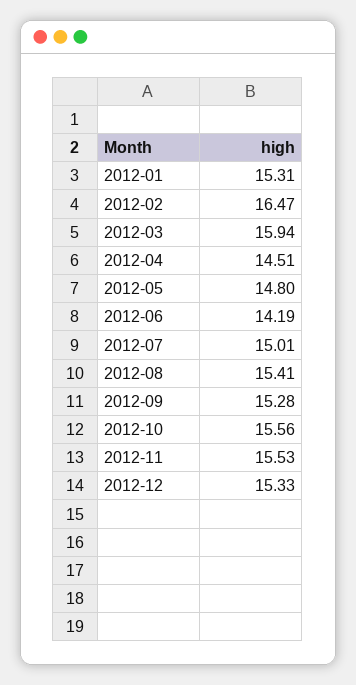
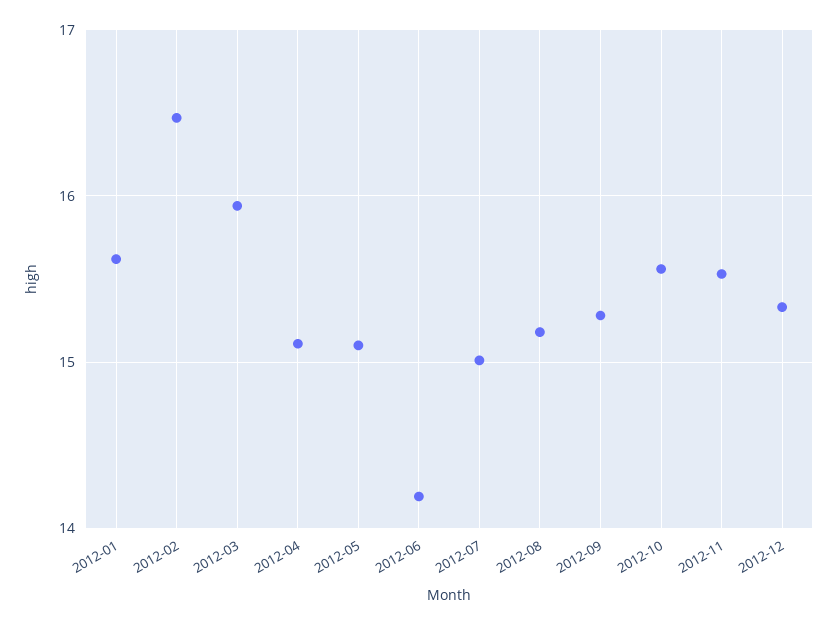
2012-01: 15.31 -> 15.6
2012-04: 14.51 -> 15.1
2012-05: 14.8 -> 15.1
2012-08: 15.41 -> 15.2

